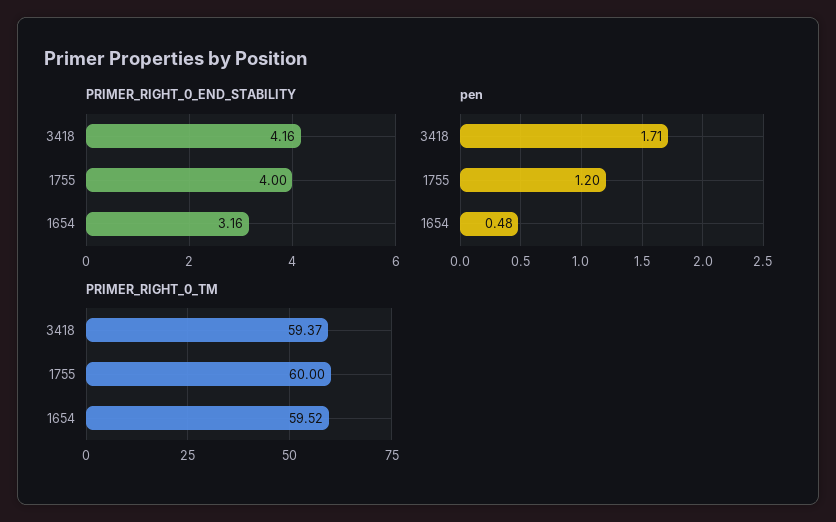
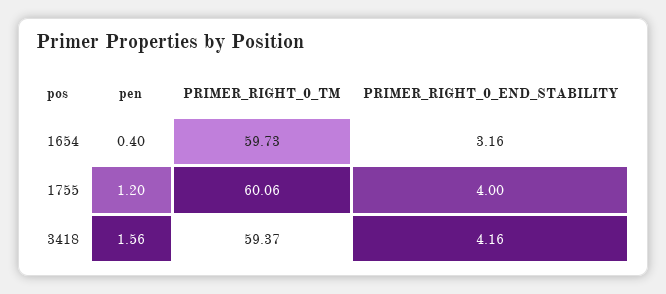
pen, 3418: 1.71 -> 1.56
pen, 1654: 0.48 -> 0.4
PRIMER_RIGHT_0_TM, 1755: 60 -> 60.06
PRIMER_RIGHT_0_TM, 1654: 59.52 -> 59.73

